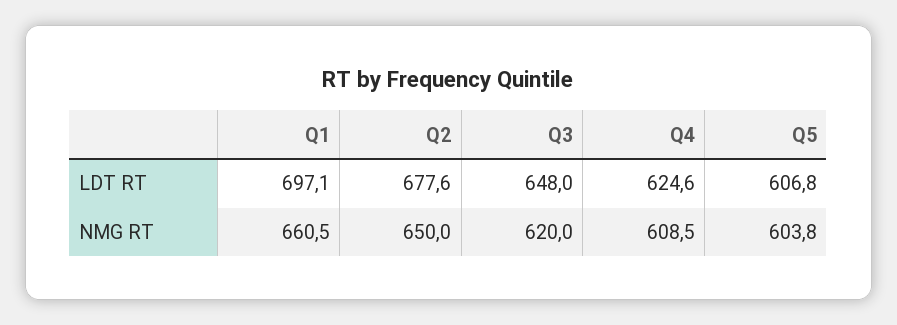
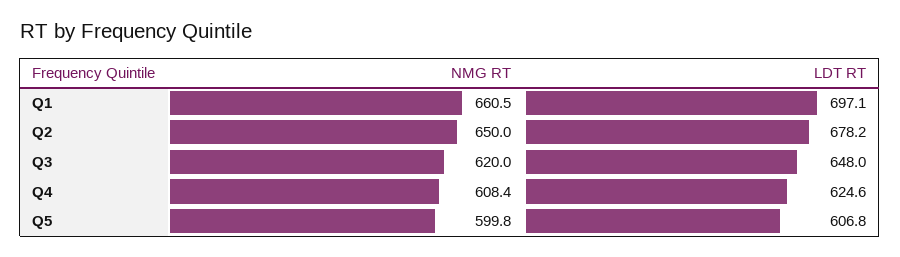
Q2, LDT RT: 677.6 -> 678.2
Q4, NMG RT: 608.5 -> 608.4
Q5, NMG RT: 603.8 -> 599.8

